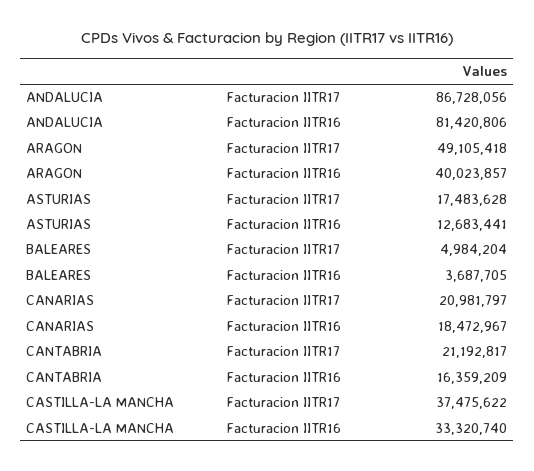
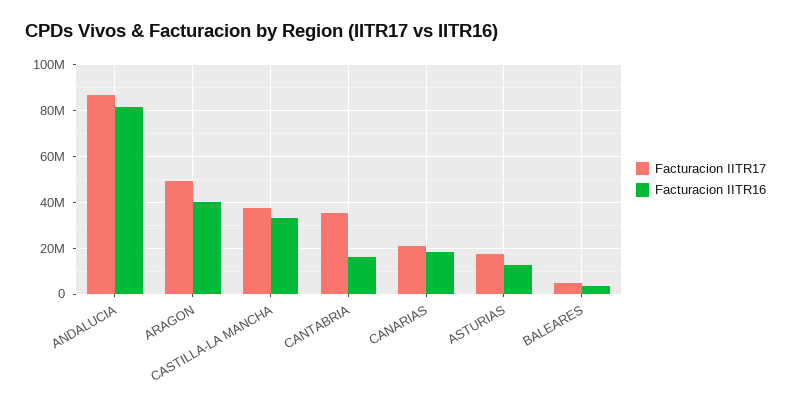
Facturacion IITR17, CANTABRIA: 21192817 -> 35000000

